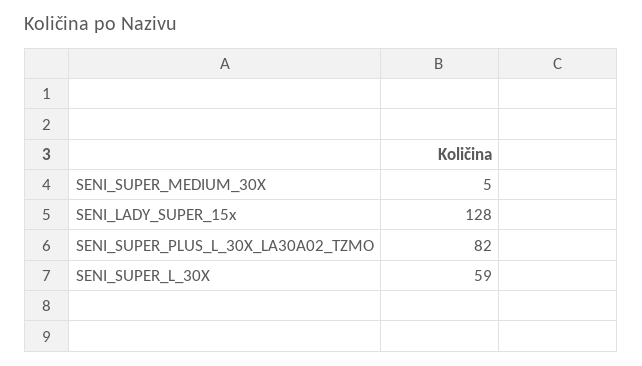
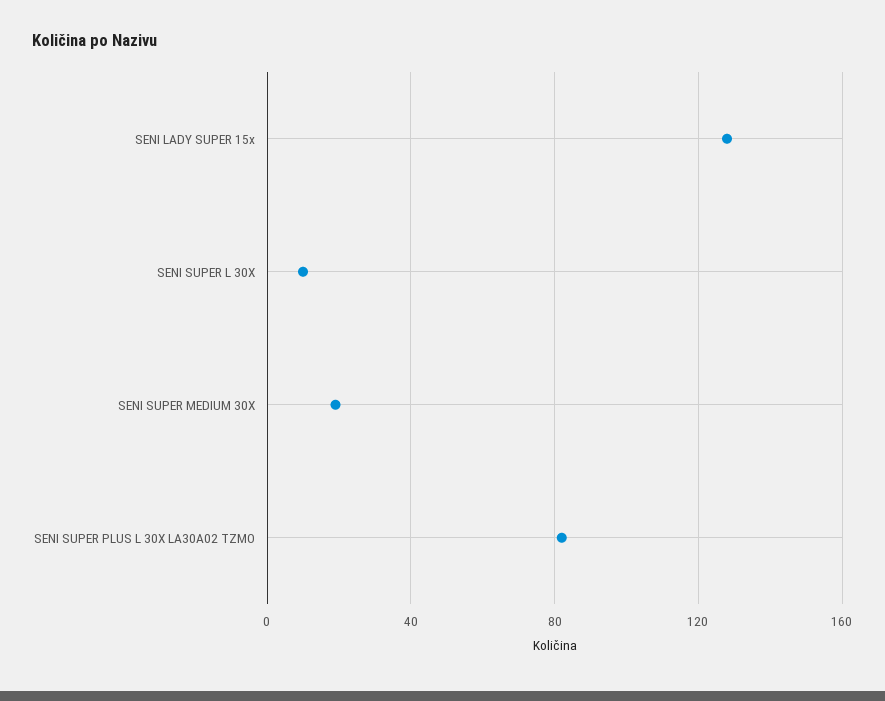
SENI_SUPER_MEDIUM_30X: 5 -> 20
SENI_SUPER_L_30X: 59 -> 10

